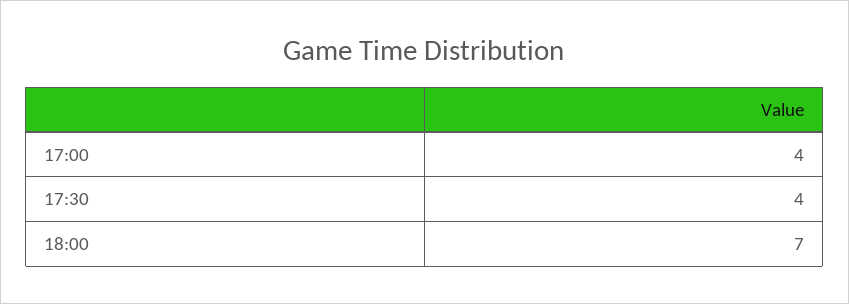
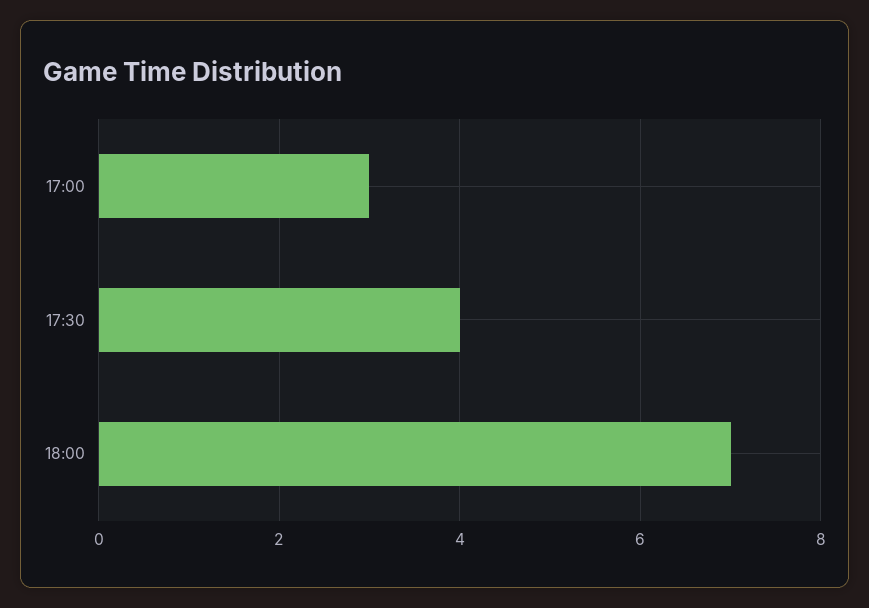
17:00: 4 -> 3

